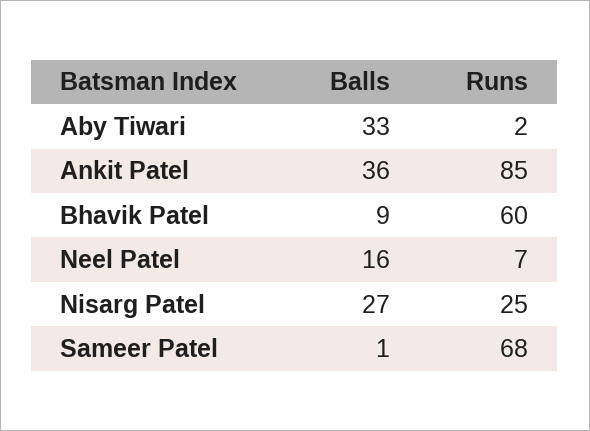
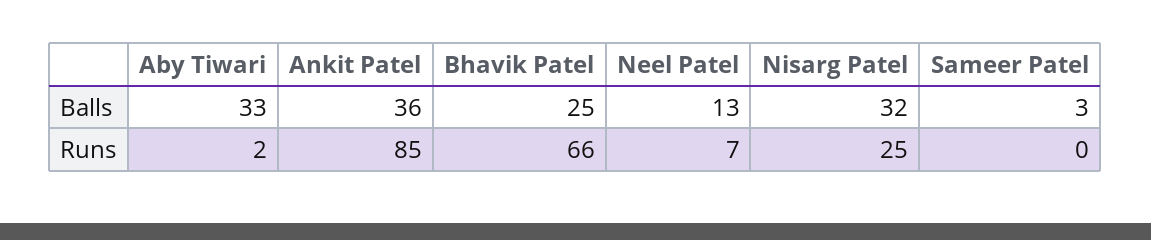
Balls, Bhavik Patel: 9 -> 25
Runs, Bhavik Patel: 60 -> 66
Balls, Neel Patel: 16 -> 13
Balls, Nisarg Patel: 27 -> 32
Balls, Sameer Patel: 1 -> 3
Runs, Sameer Patel: 68 -> 0

